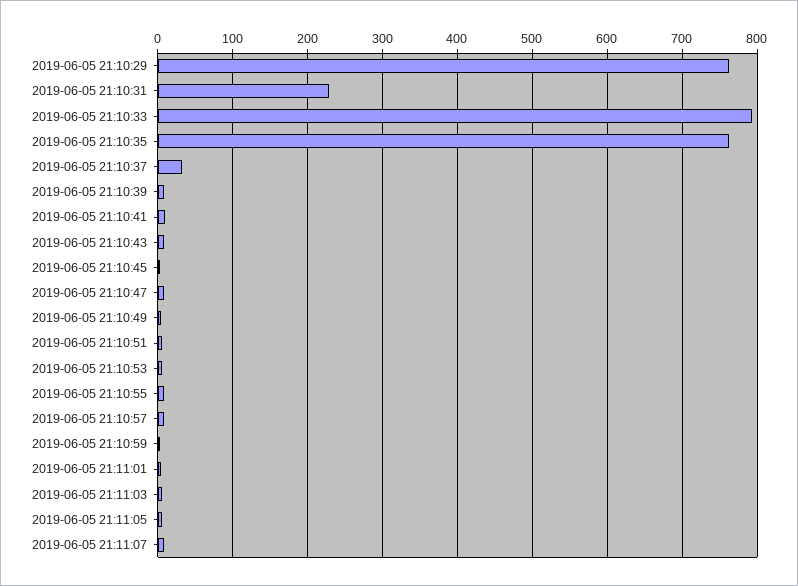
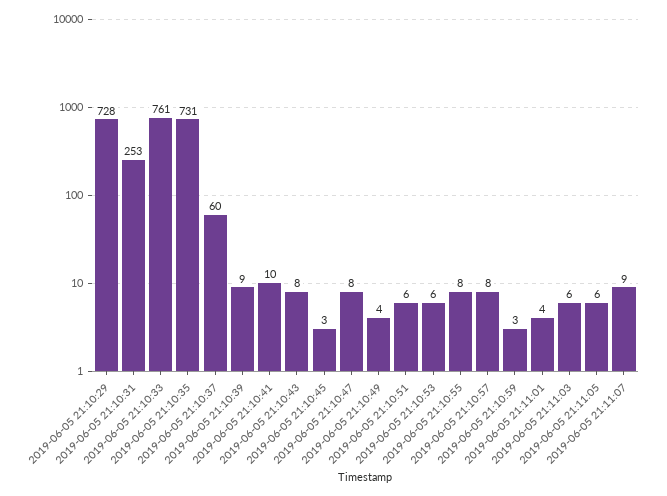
2019-06-05 21:10:29: 760 -> 728
2019-06-05 21:10:31: 230 -> 253
2019-06-05 21:10:33: 790 -> 761
2019-06-05 21:10:35: 760 -> 731
2019-06-05 21:10:37: 30 -> 60

